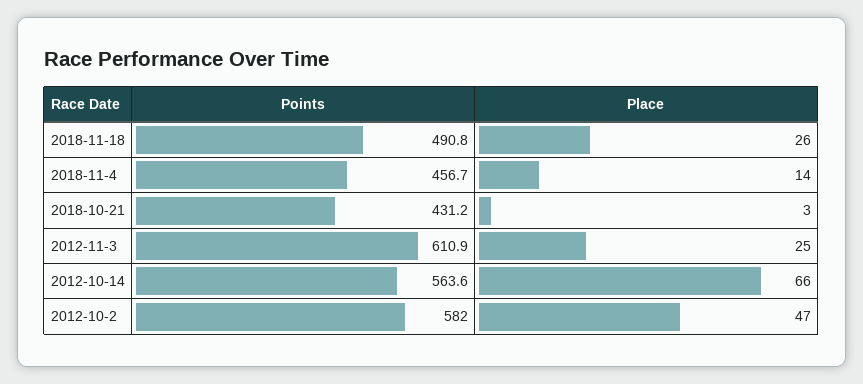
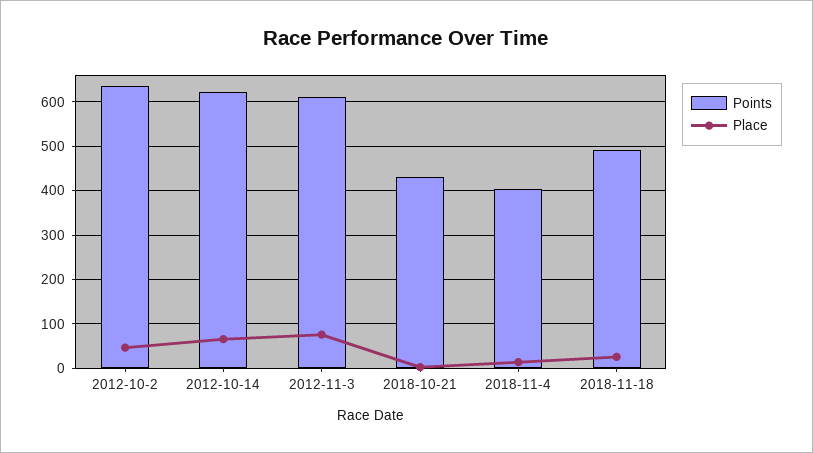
Points, 2018-11-4: 456.7 -> 400
Place, 2012-11-3: 25 -> 80
Points, 2012-10-14: 563.6 -> 620
Points, 2012-10-2: 582 -> 640

